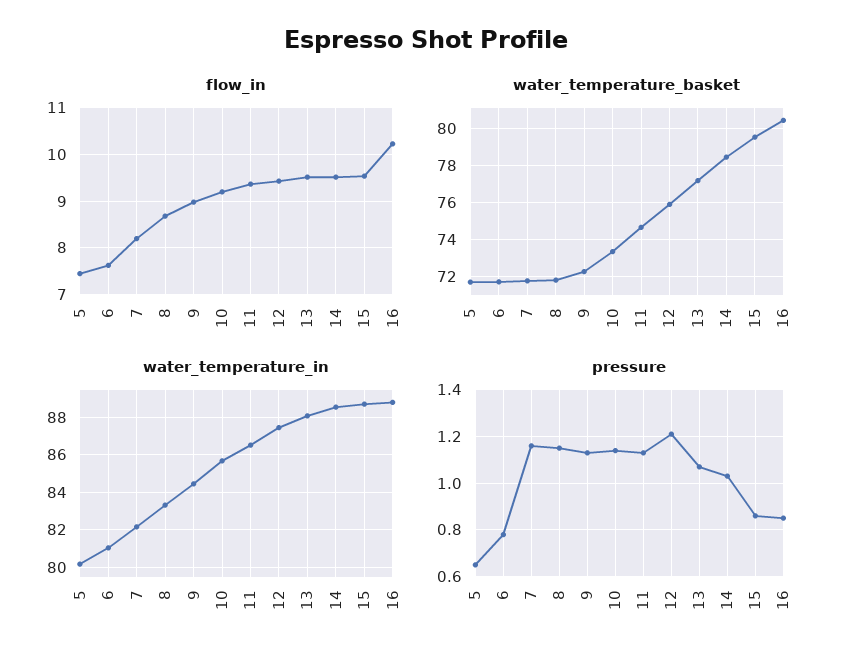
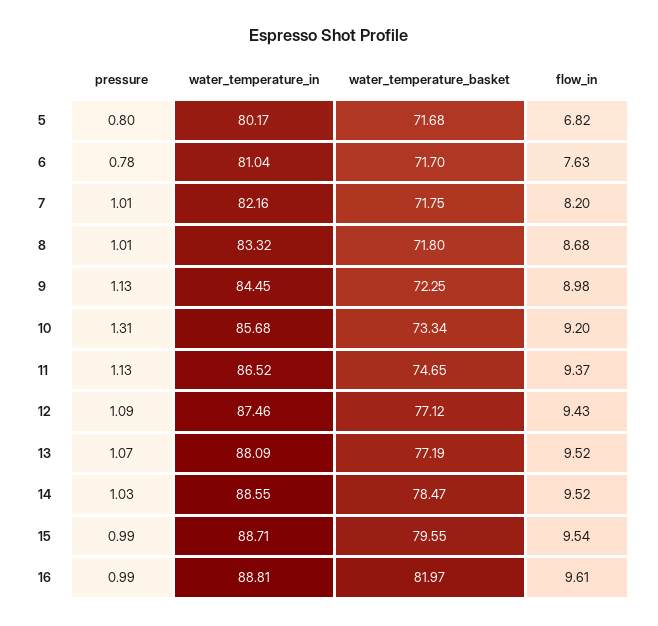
flow_in, 5: 7.4 -> 6.82
flow_in, 16: 10.2 -> 9.61
water_temperature_basket, 12: 76 -> 77.12
water_temperature_basket, 16: 80.5 -> 81.97
pressure, 5: 0.65 -> 0.8
pressure, 7: 1.15 -> 1.01
pressure, 8: 1.15 -> 1.01
pressure, 10: 1.15 -> 1.31
pressure, 12: 1.2 -> 1.09
pressure, 15: 0.85 -> 0.99
pressure, 16: 0.85 -> 0.99

